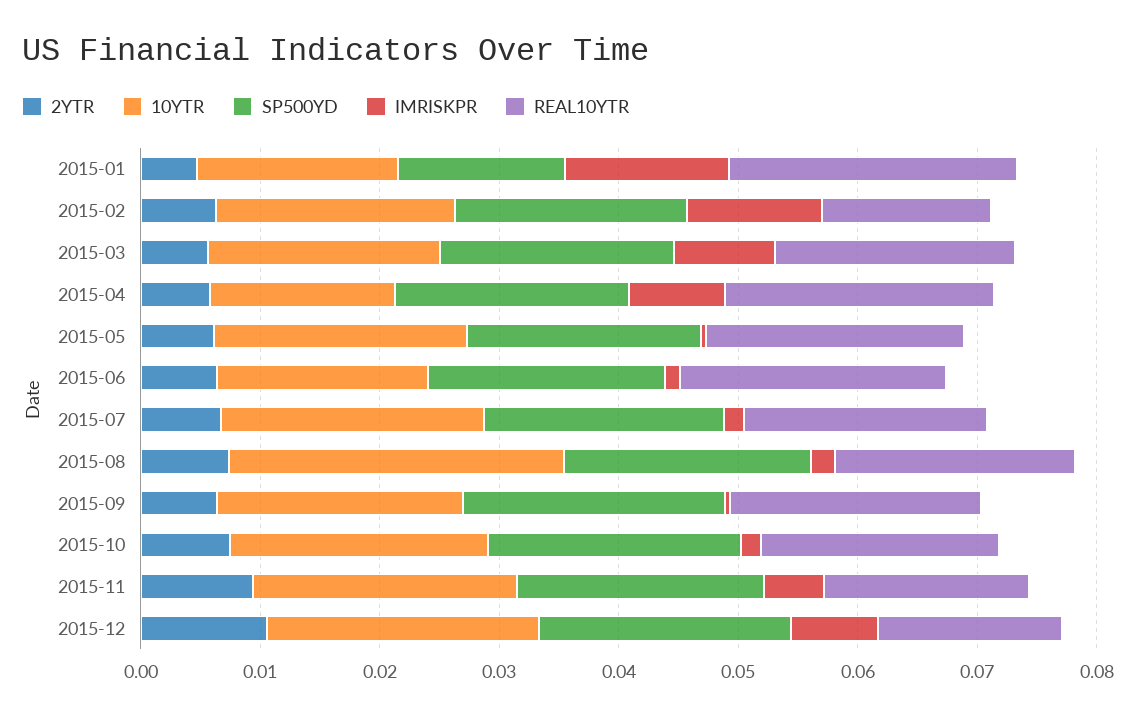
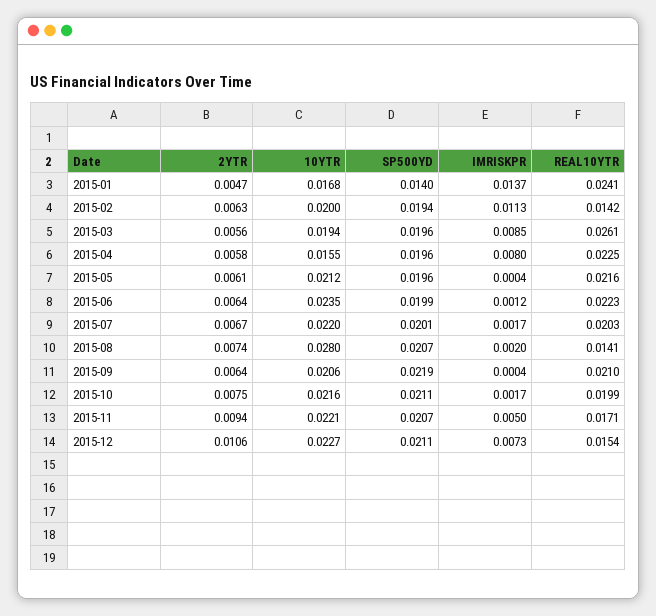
REAL10YTR, 2015-03: 0.02 -> 0.0261
10YTR, 2015-06: 0.018 -> 0.0235
REAL10YTR, 2015-08: 0.02 -> 0.0141

